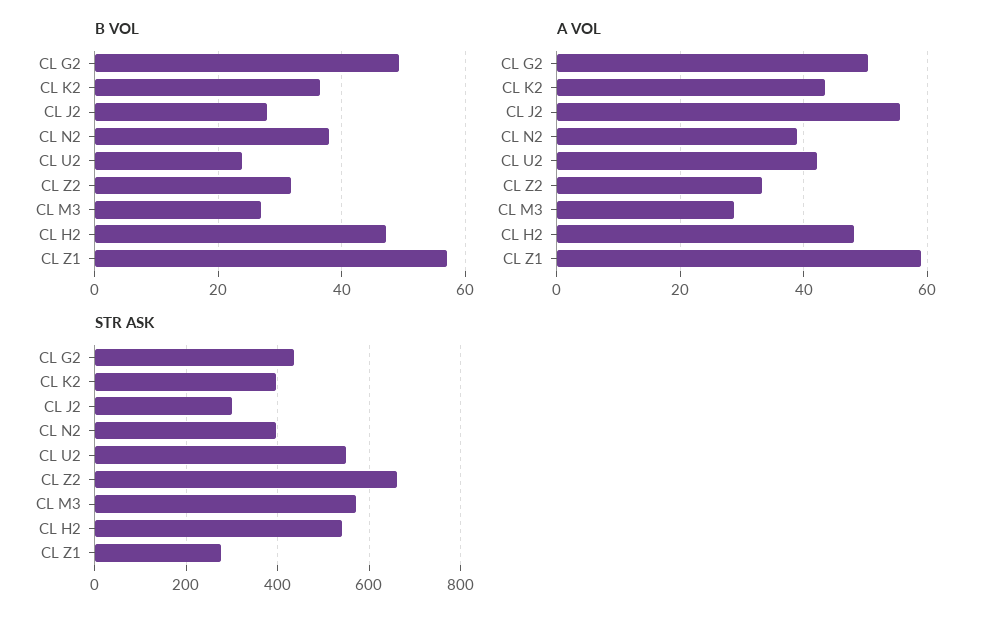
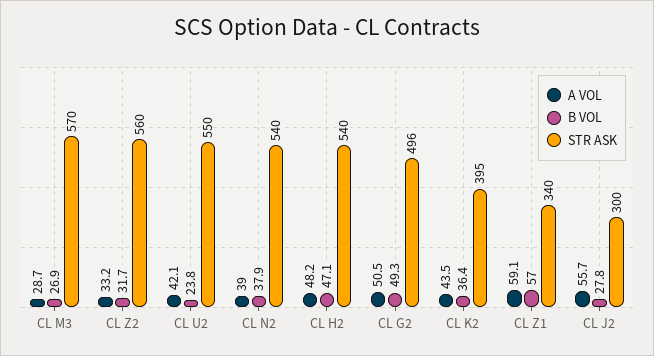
STR ASK, CL G2: 440 -> 496
STR ASK, CL N2: 400 -> 540
STR ASK, CL Z2: 660 -> 560
STR ASK, CL Z1: 280 -> 340

